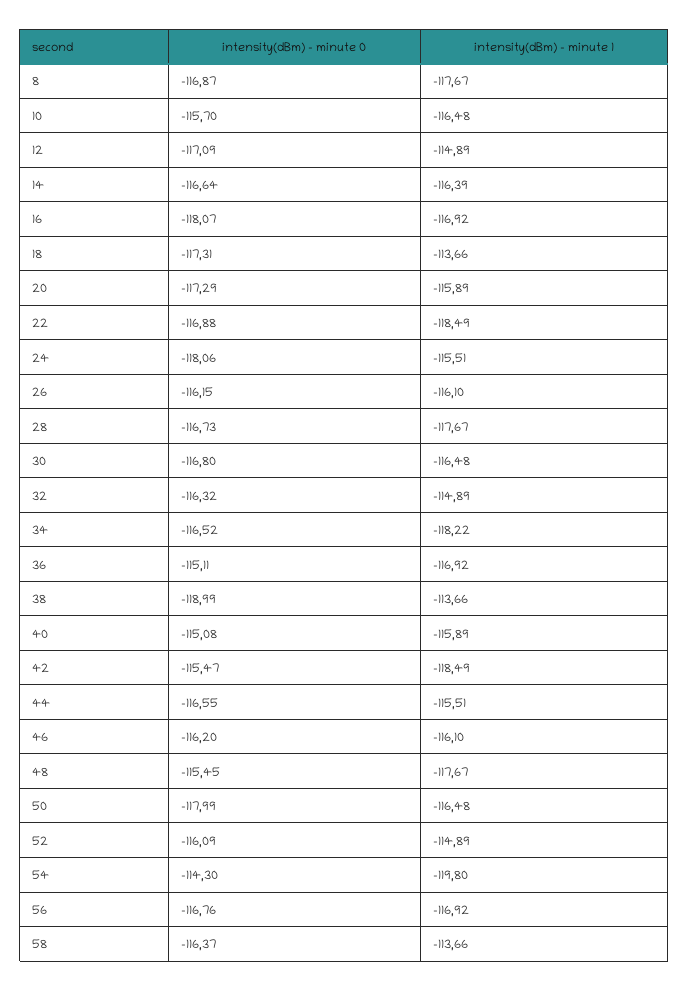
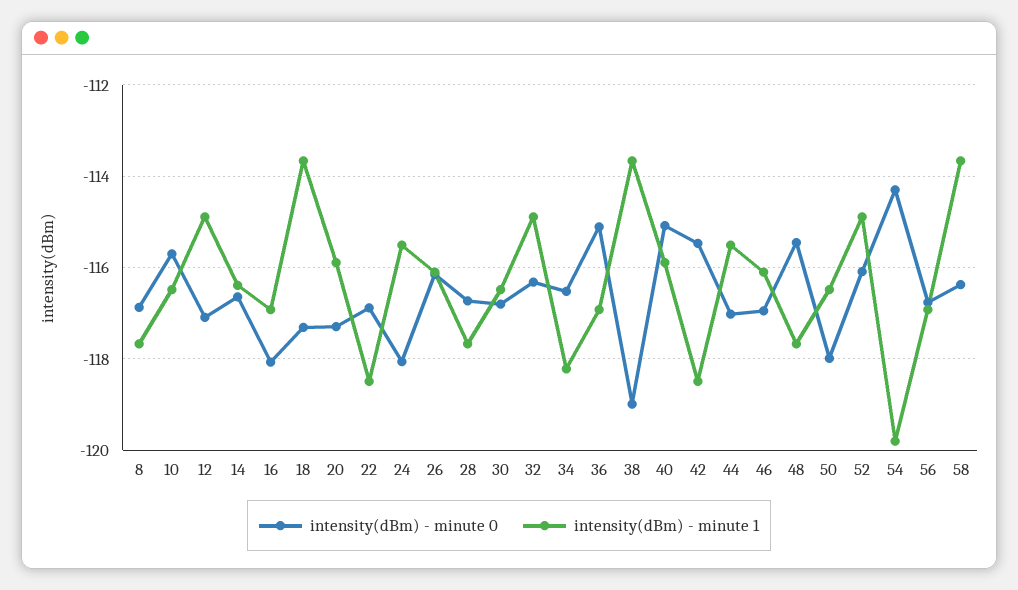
intensity(dBm) - minute 0, 44: -116.55 -> -117
intensity(dBm) - minute 0, 46: -116.2 -> -117

